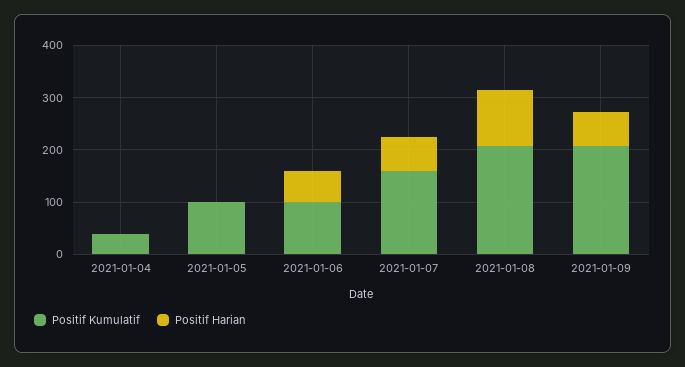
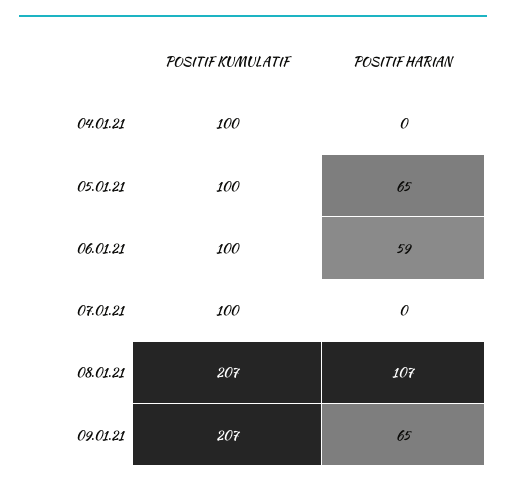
Positif Kumulatif, 2021-01-04: 40 -> 100
Positif Harian, 2021-01-05: 0 -> 65
Positif Kumulatif, 2021-01-07: 160 -> 100
Positif Harian, 2021-01-07: 60 -> 0

